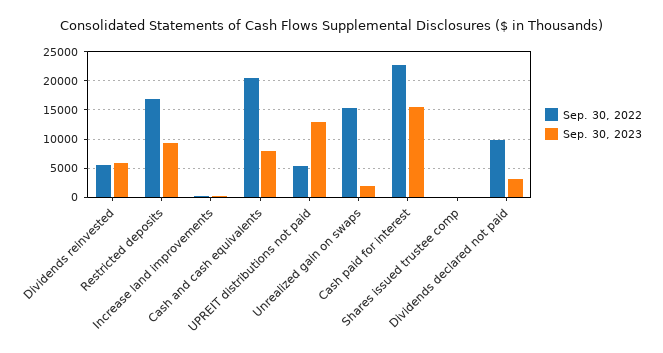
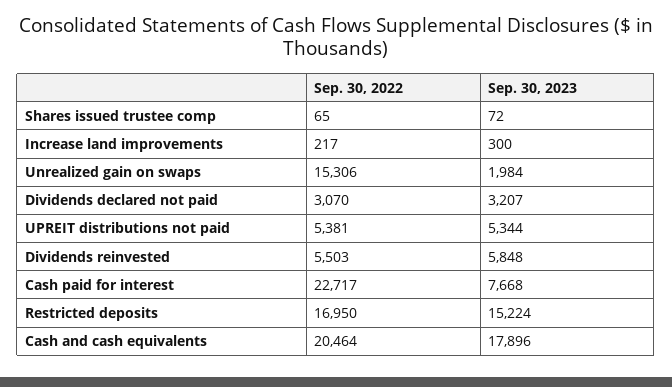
Sep. 30, 2023, Restricted deposits: 10000 -> 15224
Sep. 30, 2023, Cash and cash equivalents: 7500 -> 17896
Sep. 30, 2023, UPREIT distributions not paid: 12500 -> 5344
Sep. 30, 2023, Cash paid for interest: 15000 -> 7668
Sep. 30, 2022, Dividends declared not paid: 10000 -> 3070

